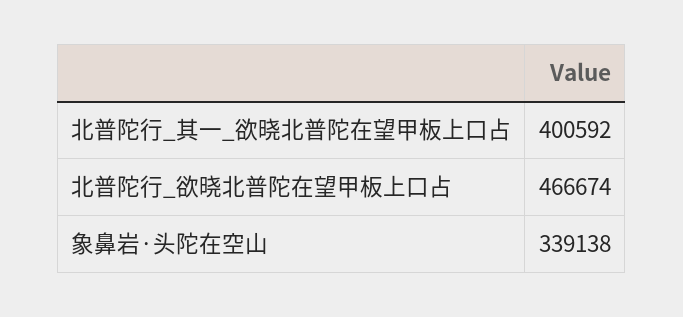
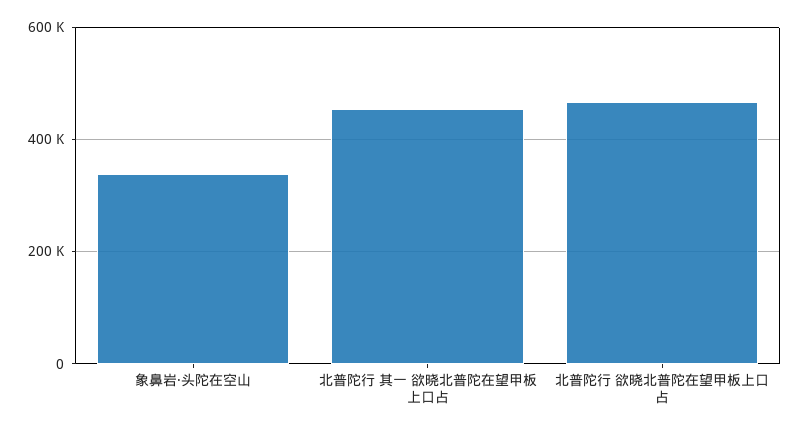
北普陀行_其一_欲晓北普陀在望甲板上口占: 400592 -> 460000

